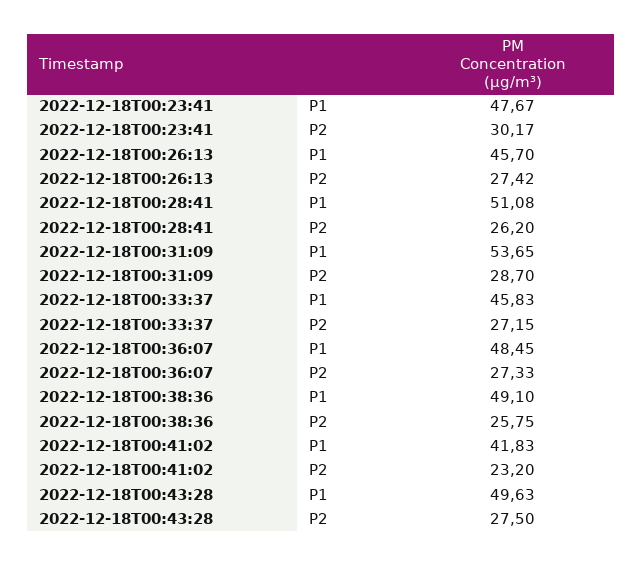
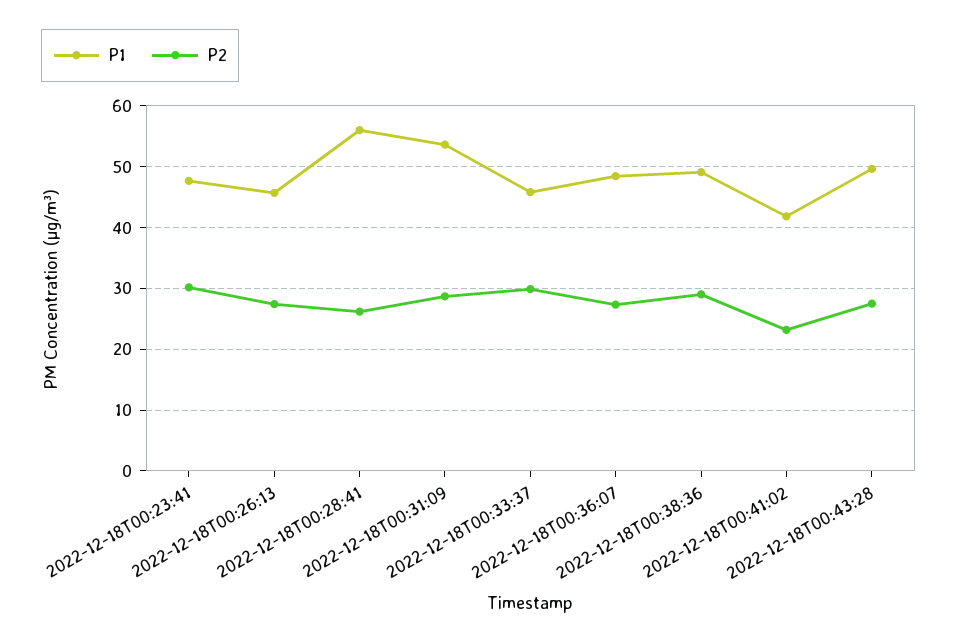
P1, 2022-12-18T00:28:41: 51.08 -> 56
P2, 2022-12-18T00:33:37: 27.15 -> 30
P2, 2022-12-18T00:38:36: 25.75 -> 29

